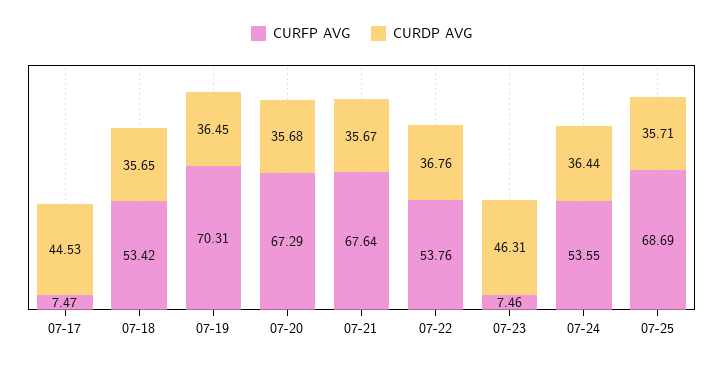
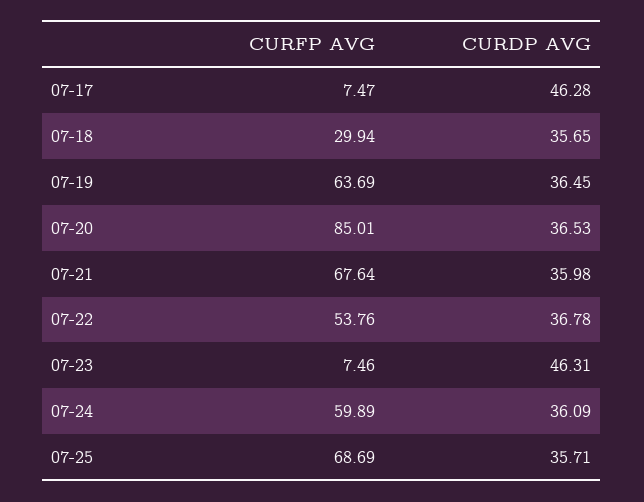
CURDP AVG, 07-17: 44.53 -> 46.28
CURFP AVG, 07-18: 53.42 -> 29.94
CURFP AVG, 07-19: 70.31 -> 63.69
CURFP AVG, 07-20: 67.29 -> 85.01
CURDP AVG, 07-20: 35.68 -> 36.53
CURDP AVG, 07-21: 35.67 -> 35.98
CURDP AVG, 07-22: 36.76 -> 36.78
CURFP AVG, 07-24: 53.55 -> 59.89
CURDP AVG, 07-24: 36.44 -> 36.09

